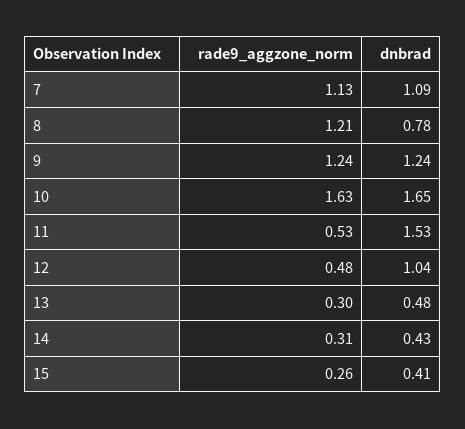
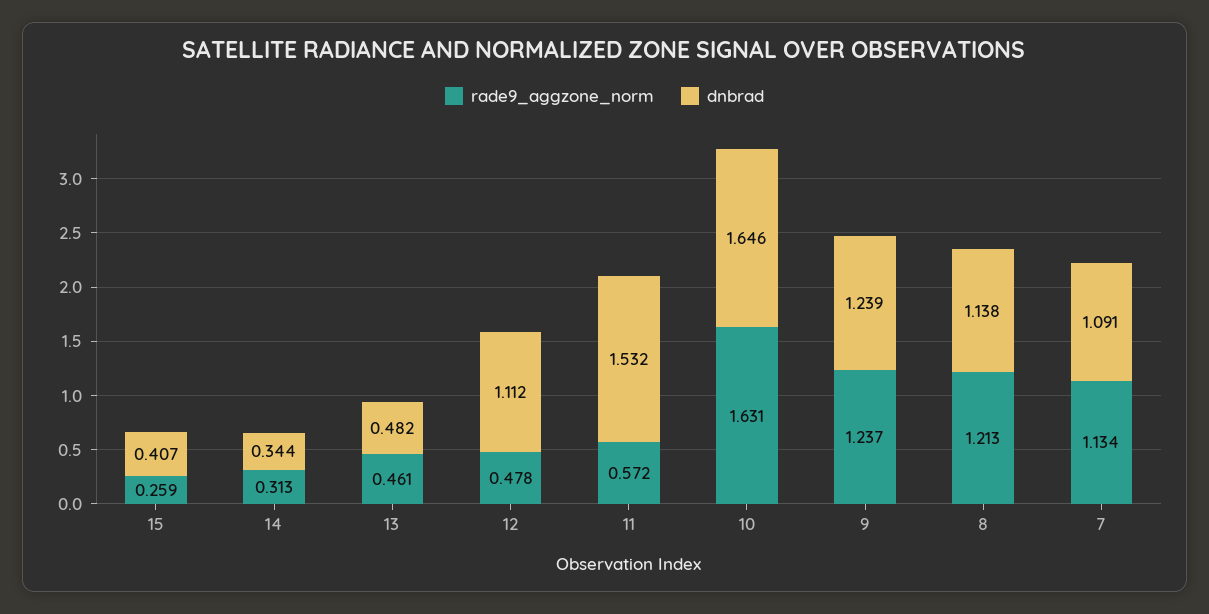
dnbrad, 8: 0.78 -> 1.138
rade9_aggzone_norm, 11: 0.53 -> 0.572
dnbrad, 12: 1.04 -> 1.112
rade9_aggzone_norm, 13: 0.3 -> 0.461
dnbrad, 14: 0.43 -> 0.344

